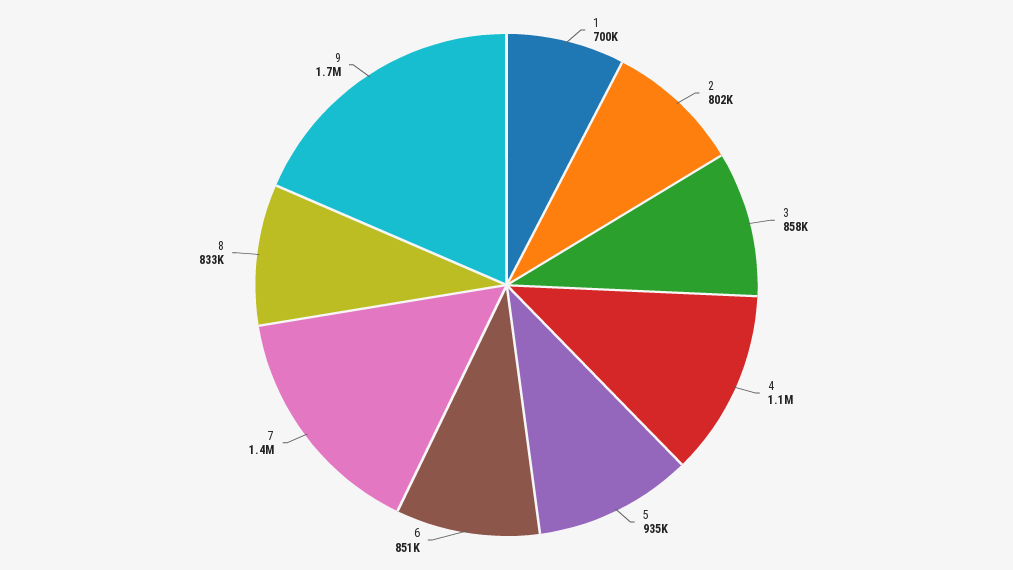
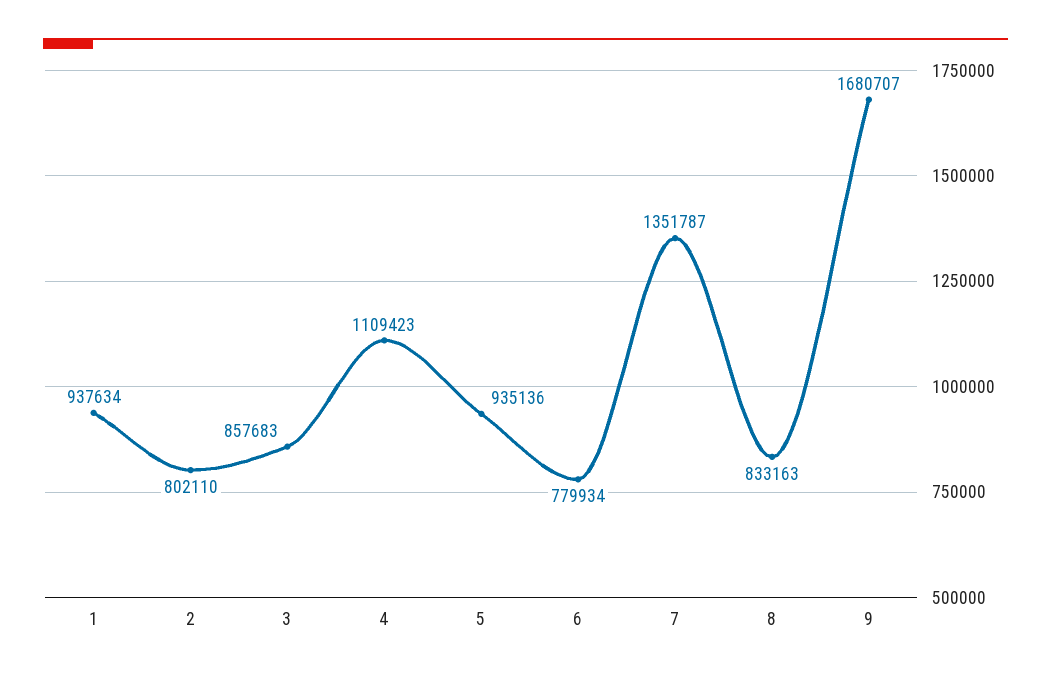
1: 700000 -> 937634
6: 851000 -> 779934

